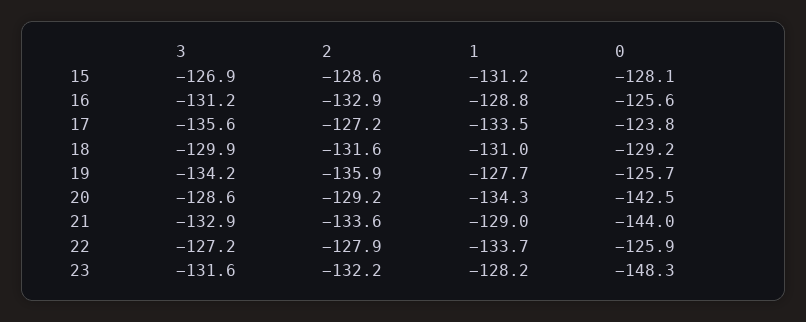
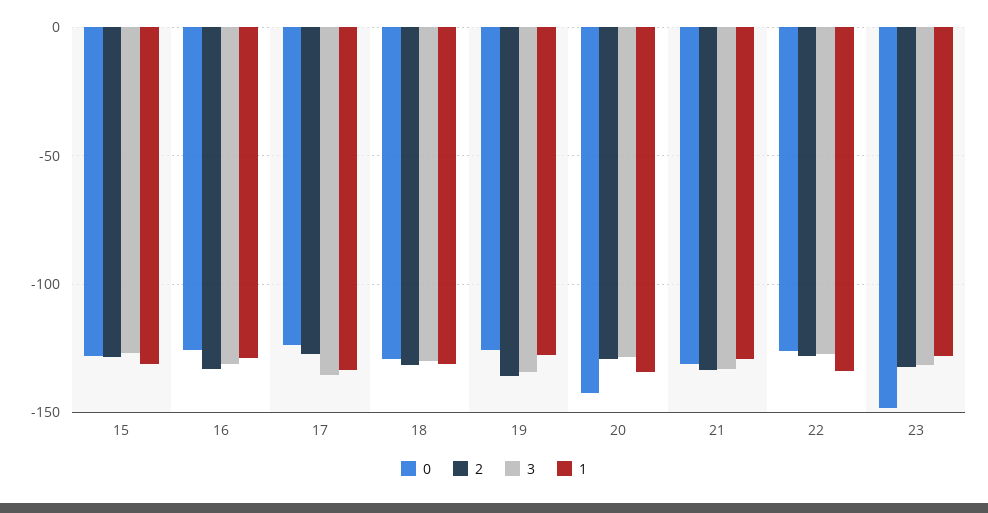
0, 21: -144 -> -130

